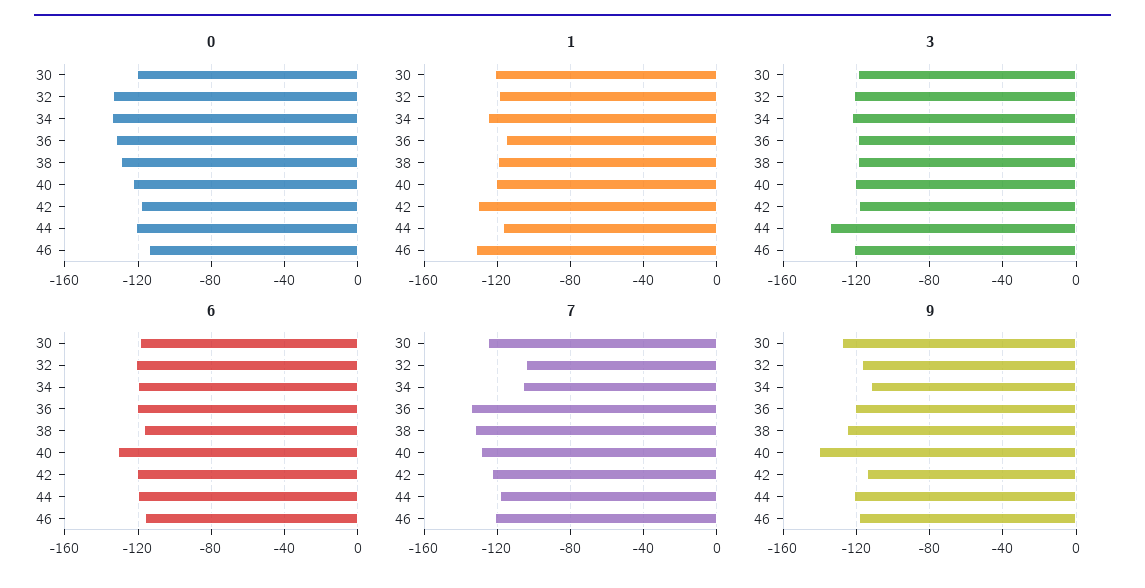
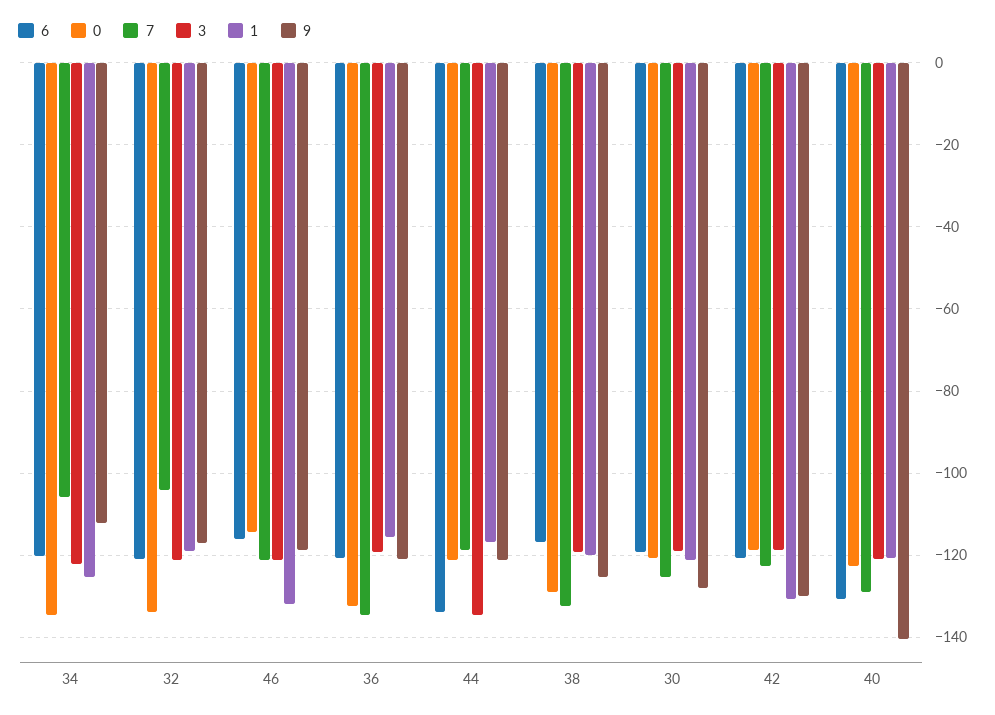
6, 44: -120 -> -134
9, 42: -115 -> -130

